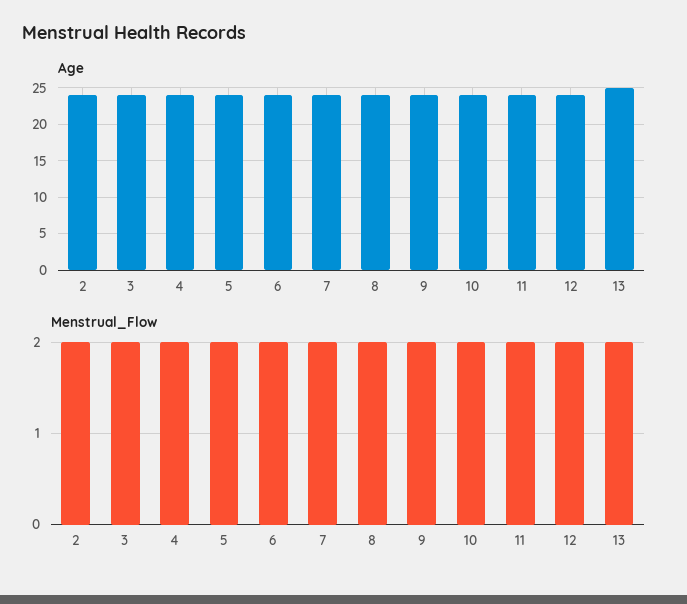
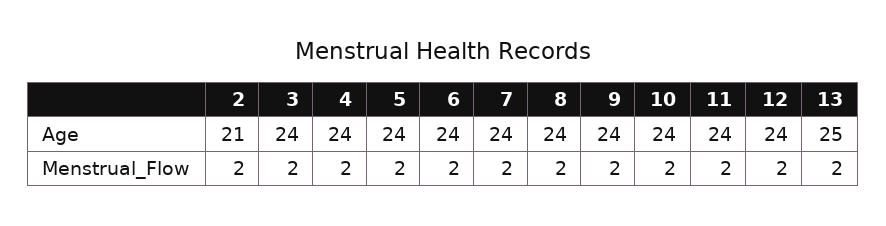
Age, 2: 24 -> 21

